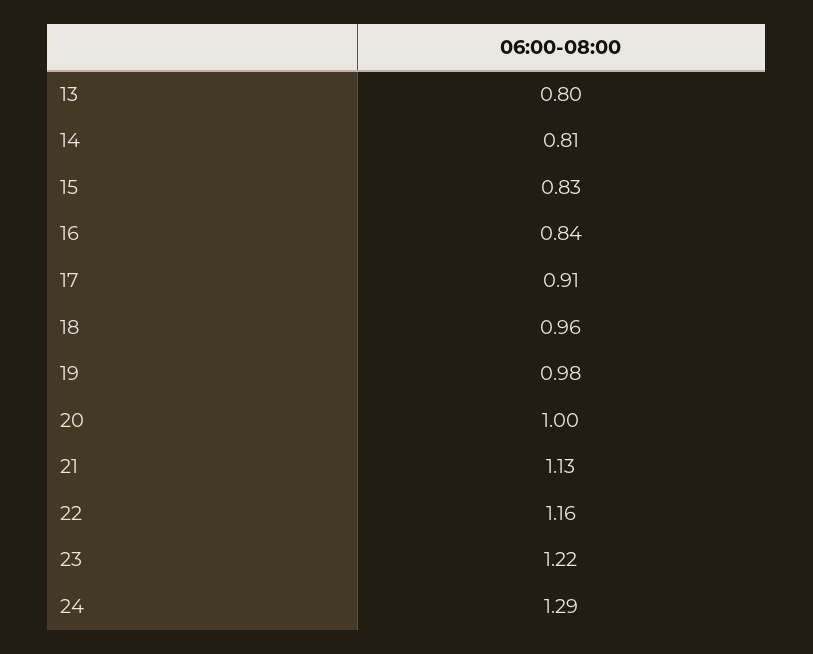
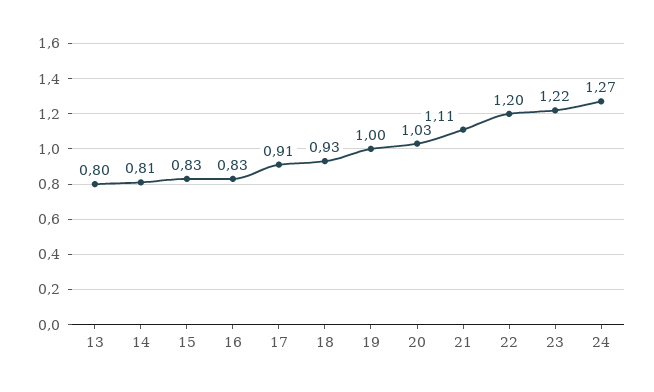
16: 0.84 -> 0.83
18: 0.96 -> 0.93
19: 0.98 -> 1
20: 1 -> 1.03
21: 1.13 -> 1.11
22: 1.16 -> 1.2
24: 1.29 -> 1.27

